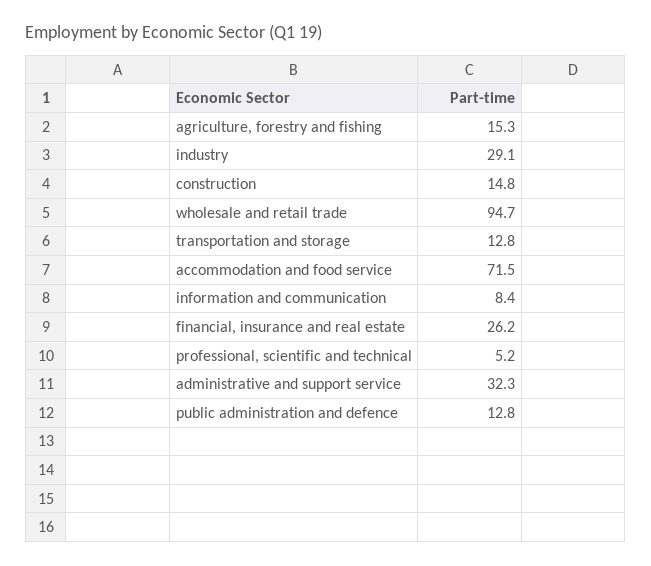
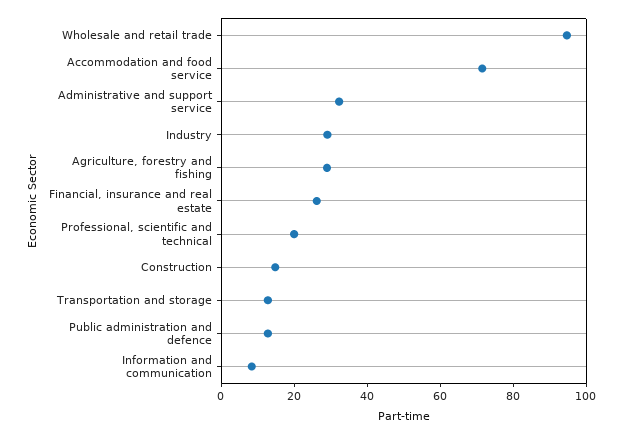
agriculture, forestry and fishing: 15.3 -> 30
professional, scientific and technical: 5.2 -> 20

